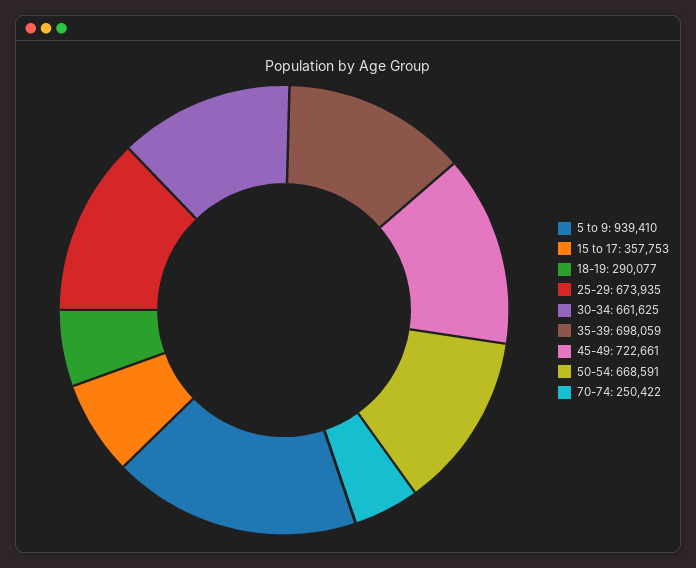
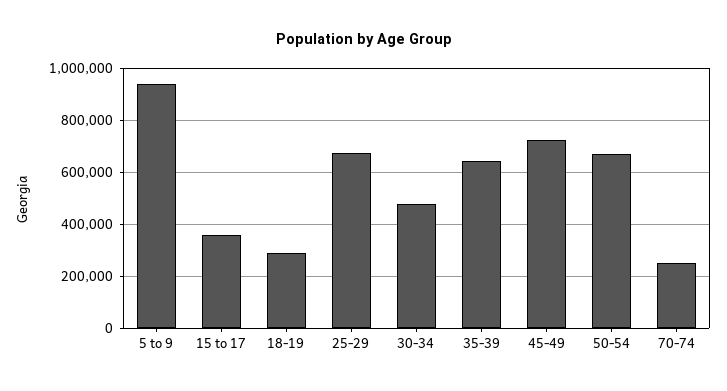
30-34: 661625 -> 475000
35-39: 698059 -> 650000

